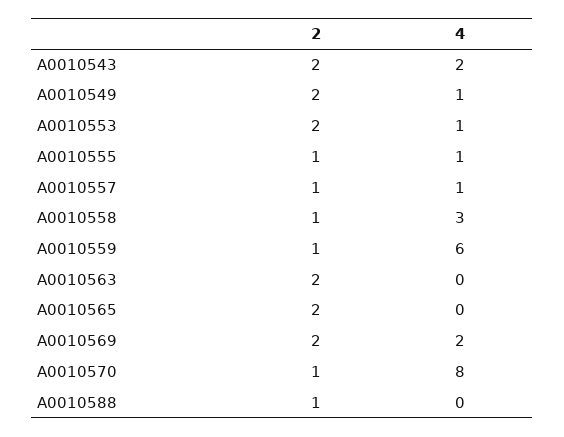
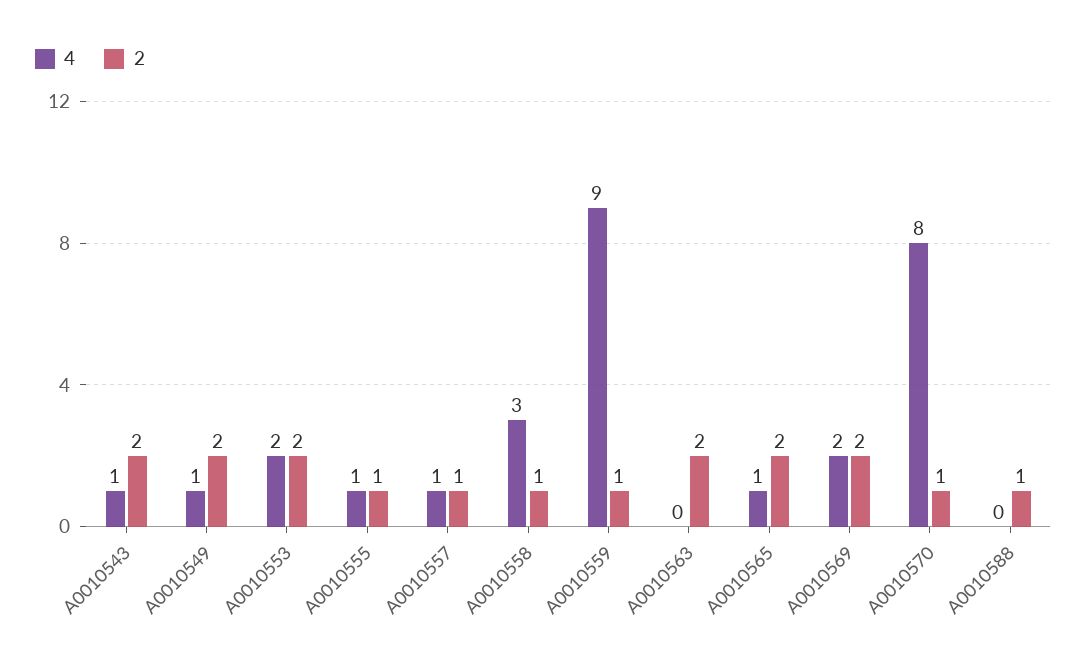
4, A0010543: 2 -> 1
4, A0010553: 1 -> 2
4, A0010559: 6 -> 9
4, A0010565: 0 -> 1

